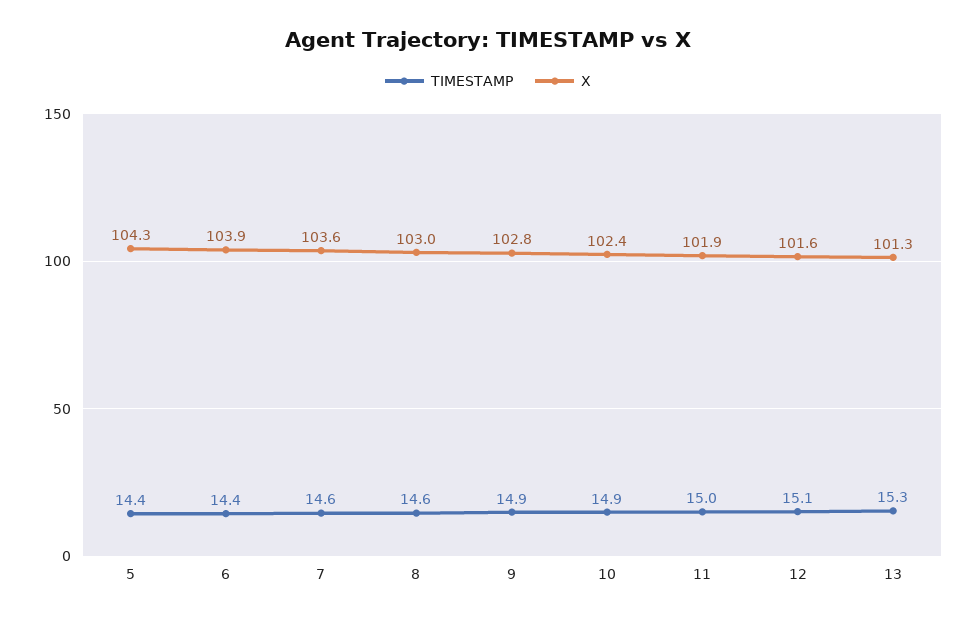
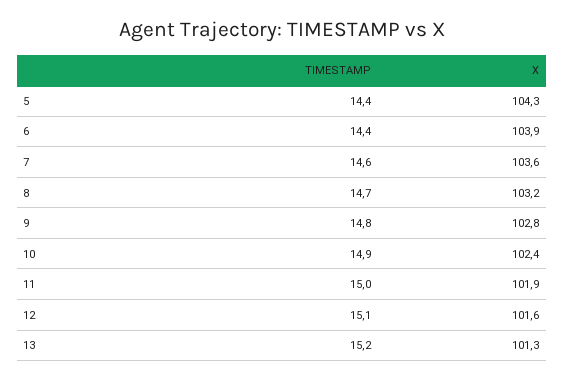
TIMESTAMP, 8: 14.6 -> 14.7
X, 8: 103 -> 103.2
TIMESTAMP, 9: 14.9 -> 14.8
TIMESTAMP, 13: 15.3 -> 15.2

